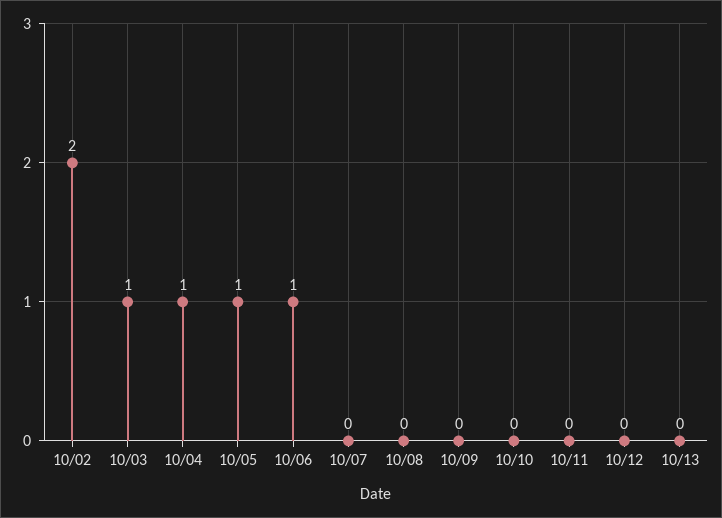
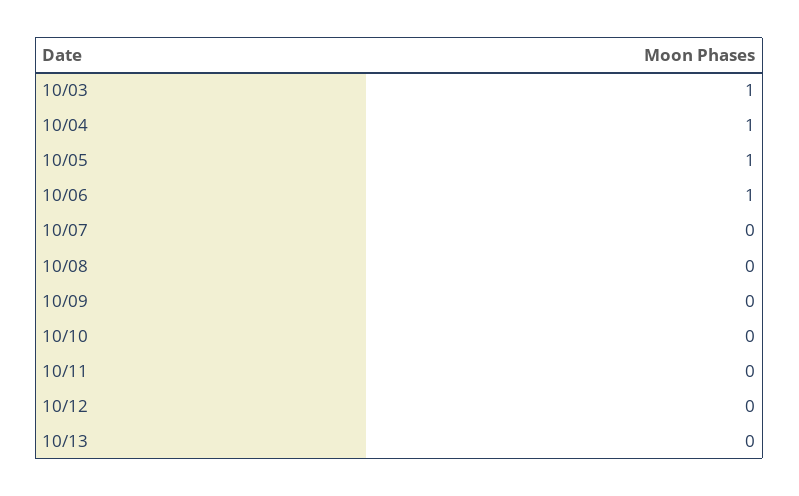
10/02: 2 -> none

